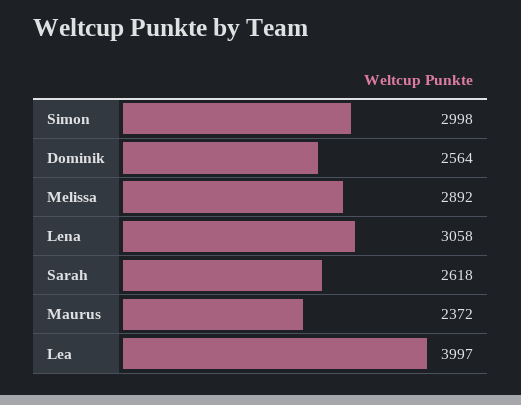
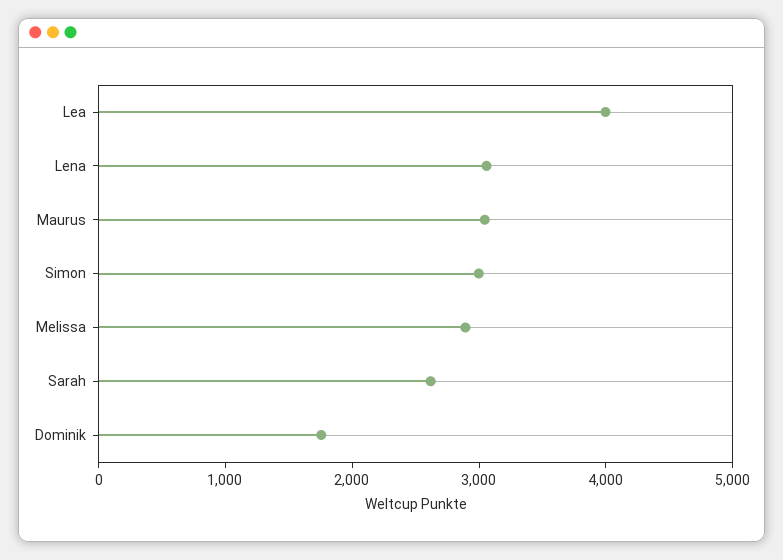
Dominik: 2564 -> 1800
Maurus: 2372 -> 3000

